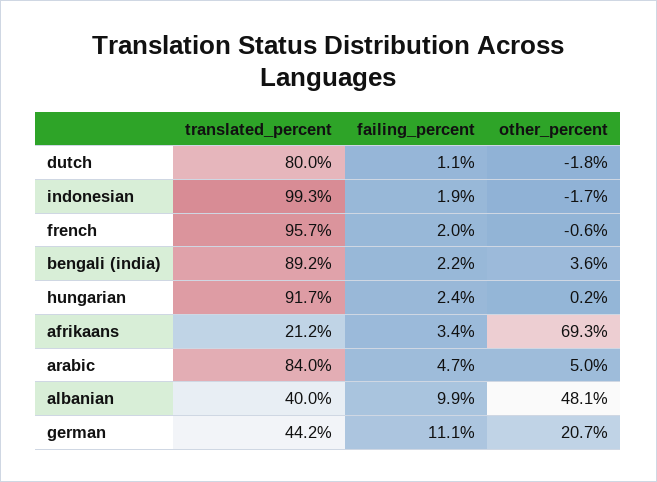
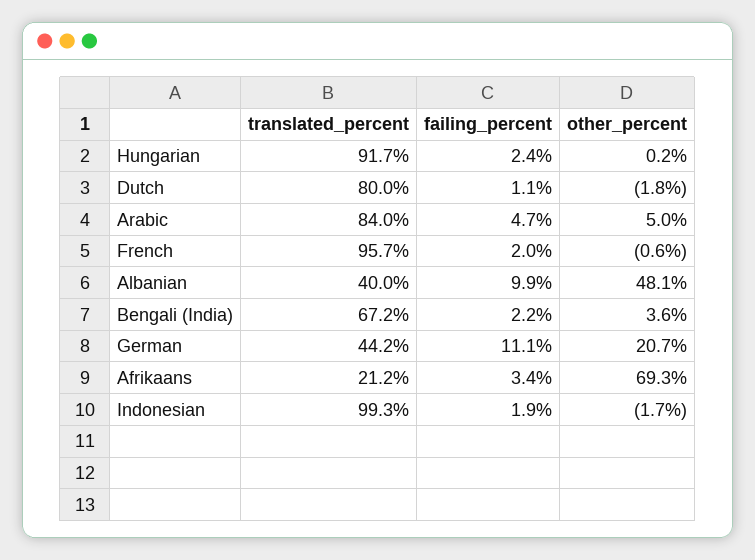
translated_percent, bengali (india): 89.2 -> 67.2

